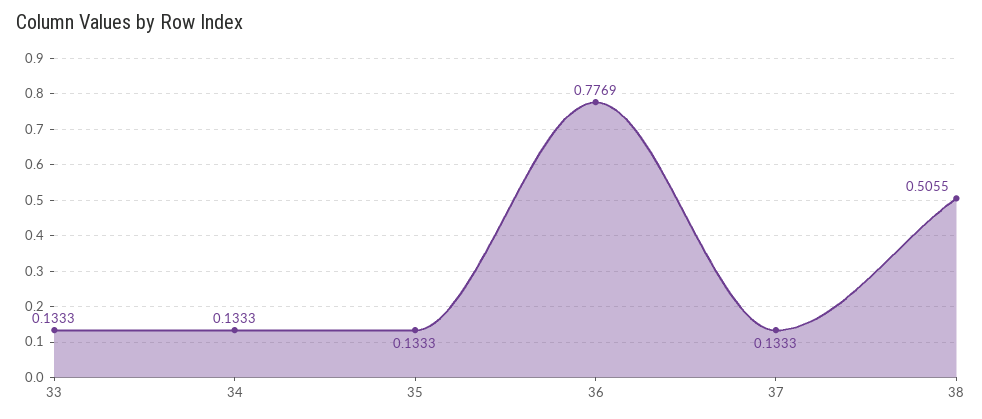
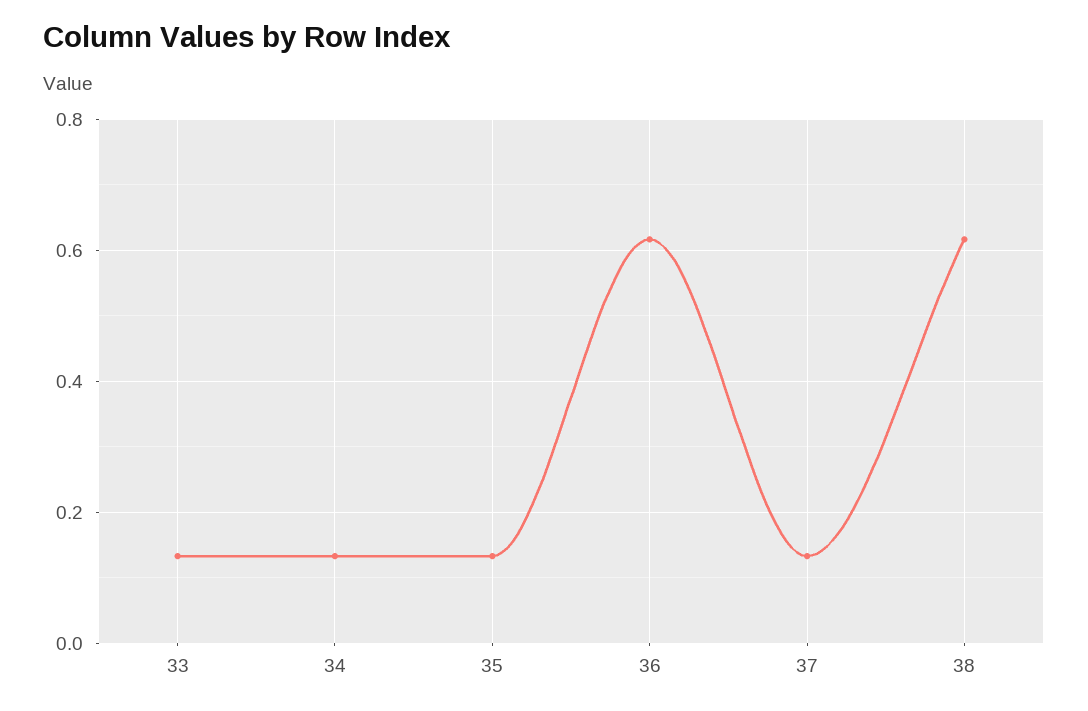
36: 0.7769 -> 0.62
38: 0.5055 -> 0.62

